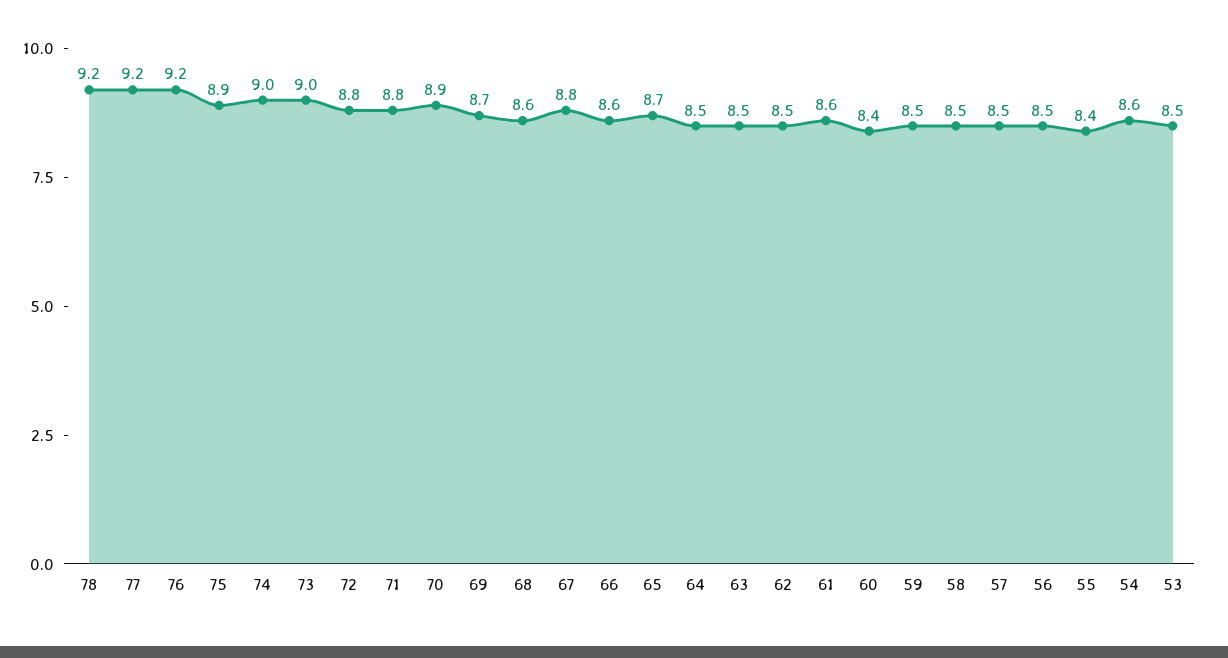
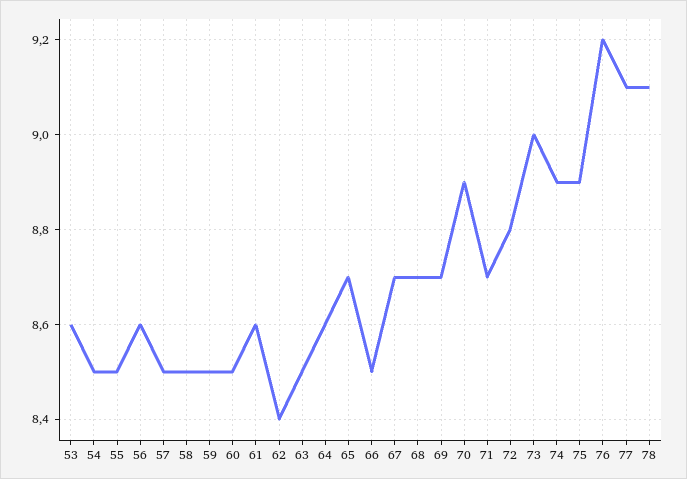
78: 9.2 -> 9.1
77: 9.2 -> 9.1
74: 9 -> 8.9
71: 8.8 -> 8.7
68: 8.6 -> 8.7
67: 8.8 -> 8.7
66: 8.6 -> 8.5
64: 8.5 -> 8.6
62: 8.5 -> 8.4
60: 8.4 -> 8.5
56: 8.5 -> 8.6
55: 8.4 -> 8.5
54: 8.6 -> 8.5
53: 8.5 -> 8.6

